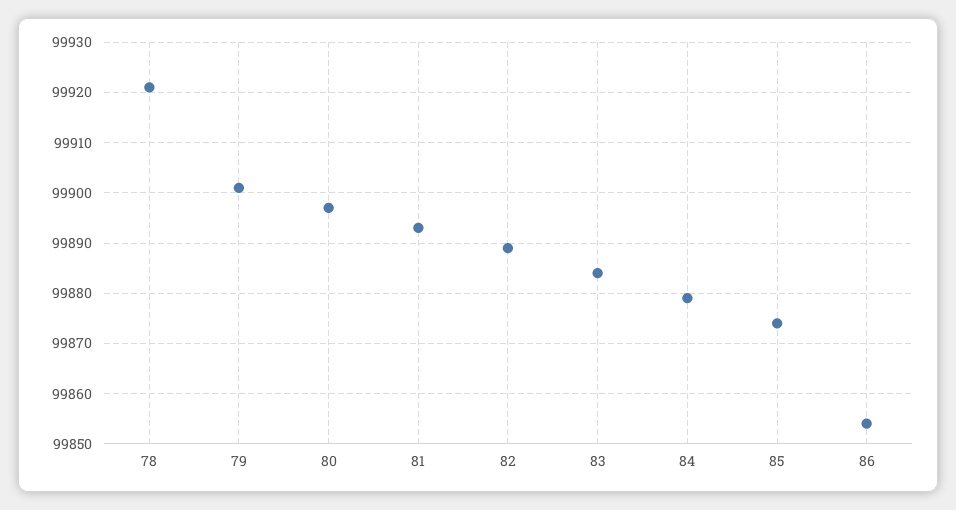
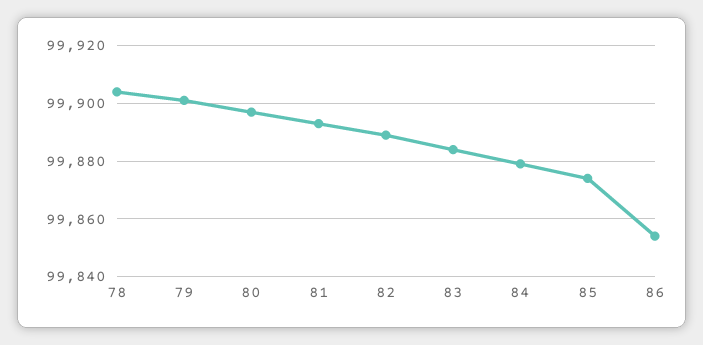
78: 99920 -> 99905

